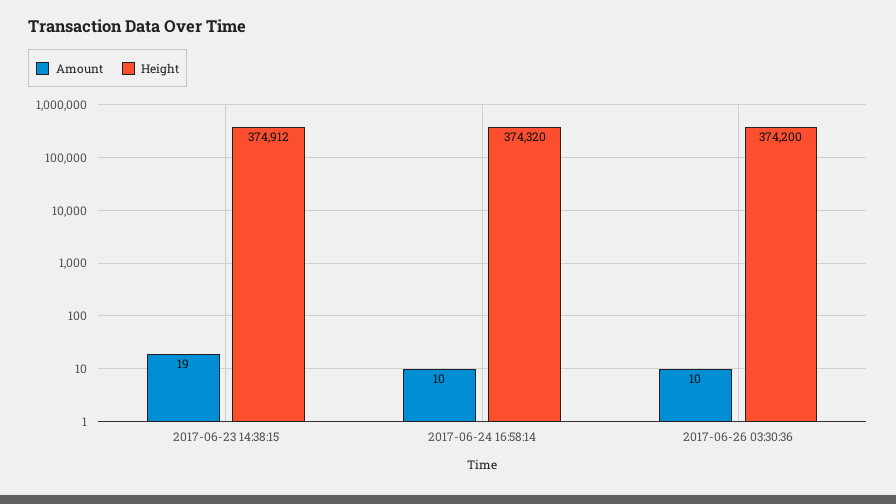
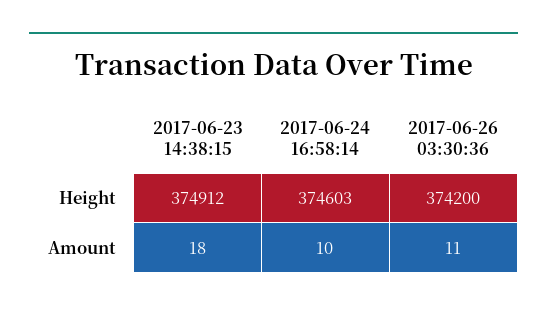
Amount, 2017-06-23 14:38:15: 19 -> 18
Height, 2017-06-24 16:58:14: 374320 -> 374603
Amount, 2017-06-26 03:30:36: 10 -> 11

